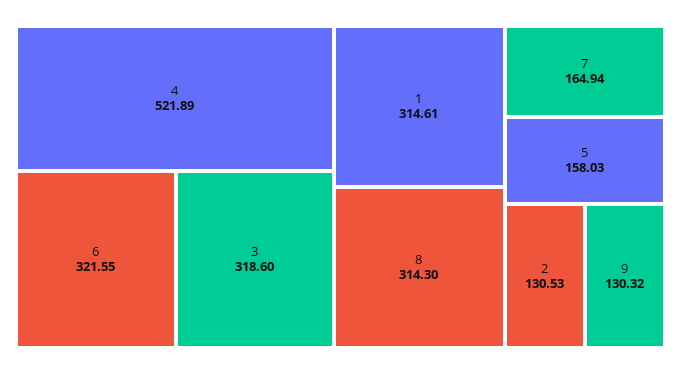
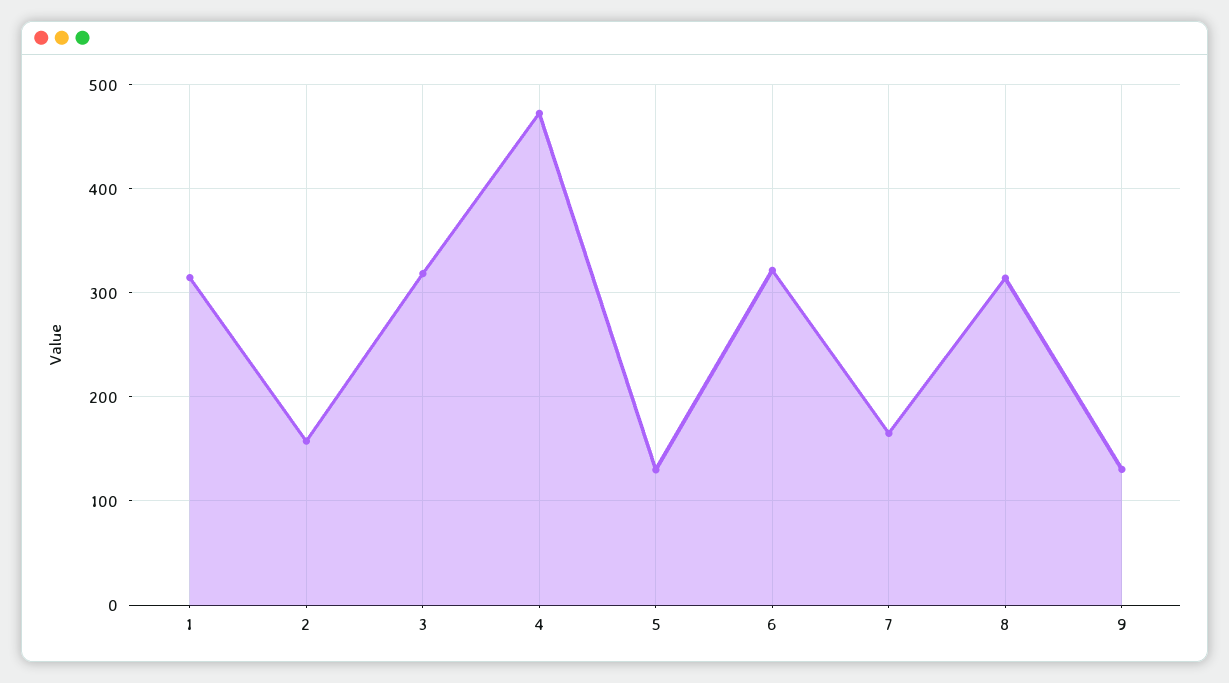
4: 521.89 -> 470
5: 158.03 -> 130
2: 130.53 -> 160

